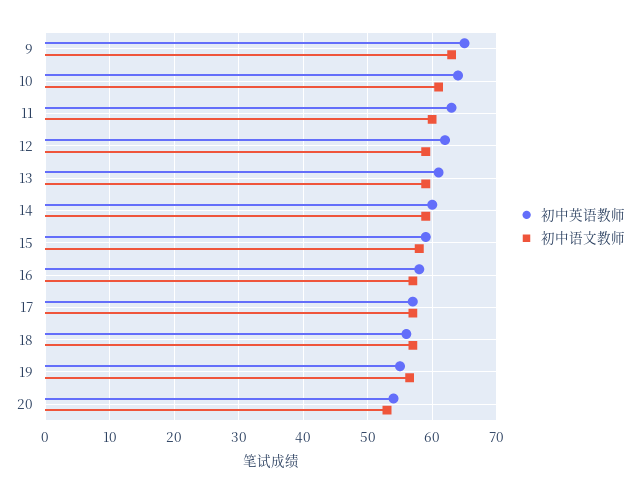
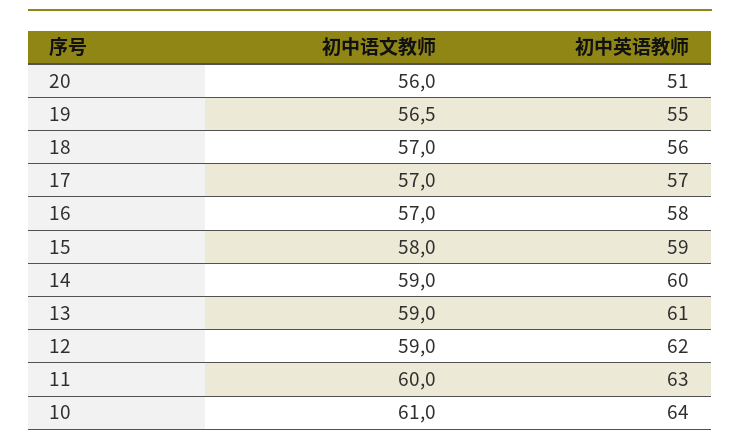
初中英语教师, 9: 65 -> none
初中语文教师, 9: 63 -> none
初中英语教师, 20: 54 -> 51
初中语文教师, 20: 53 -> 56

